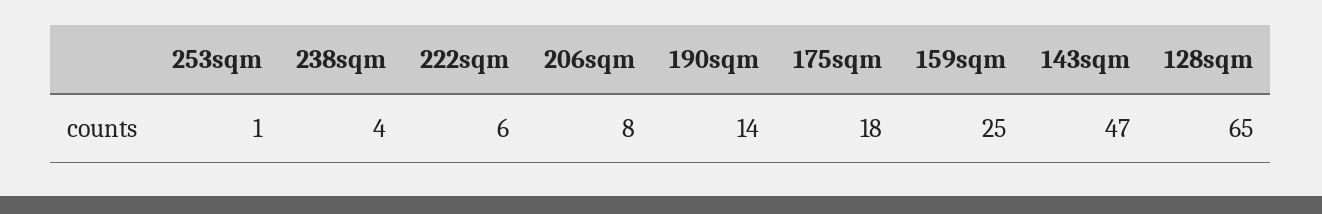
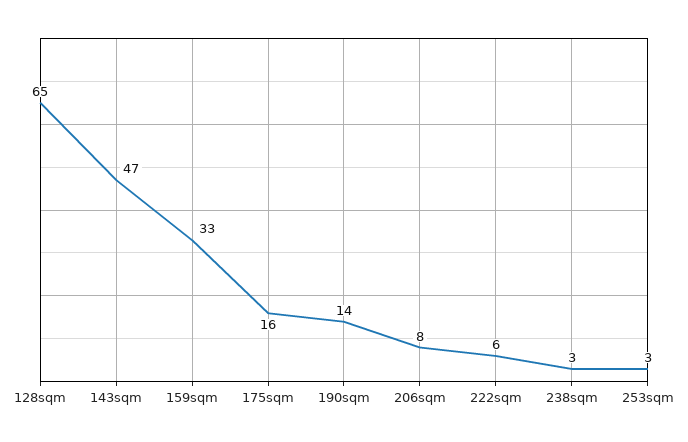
253sqm: 1 -> 3
238sqm: 4 -> 3
175sqm: 18 -> 16
159sqm: 25 -> 33

